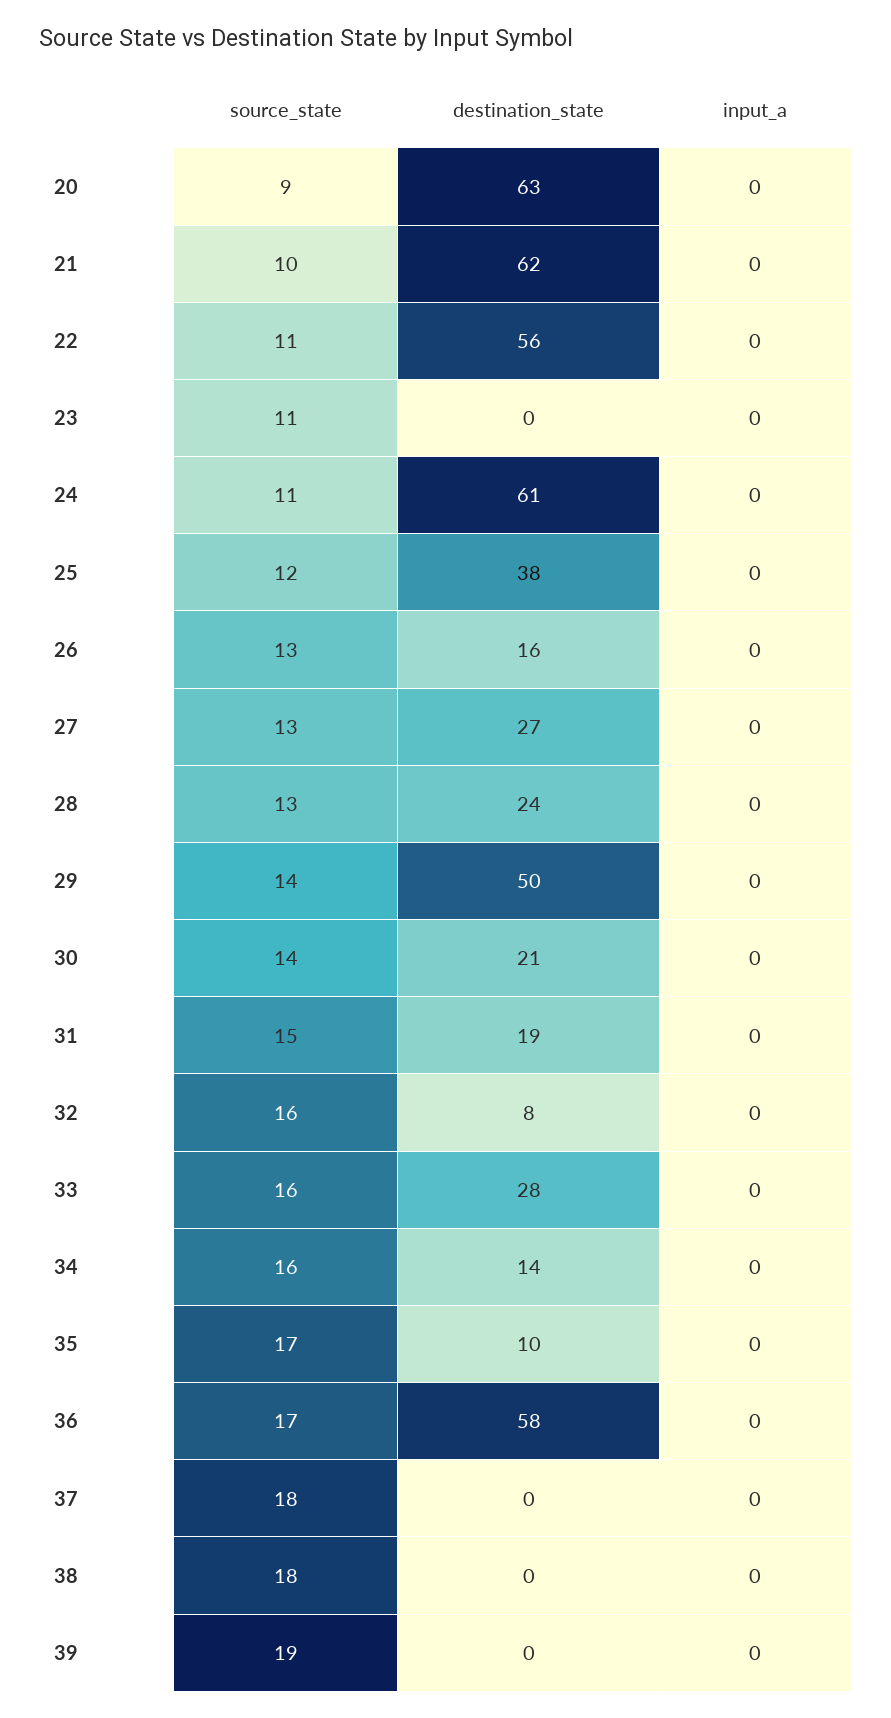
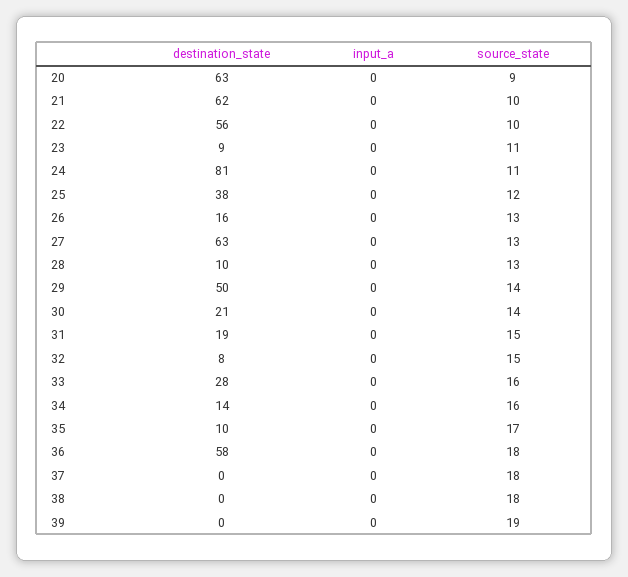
source_state, 22: 11 -> 10
destination_state, 23: 0 -> 9
destination_state, 24: 61 -> 81
destination_state, 27: 27 -> 63
destination_state, 28: 24 -> 10
source_state, 32: 16 -> 15
source_state, 36: 17 -> 18

